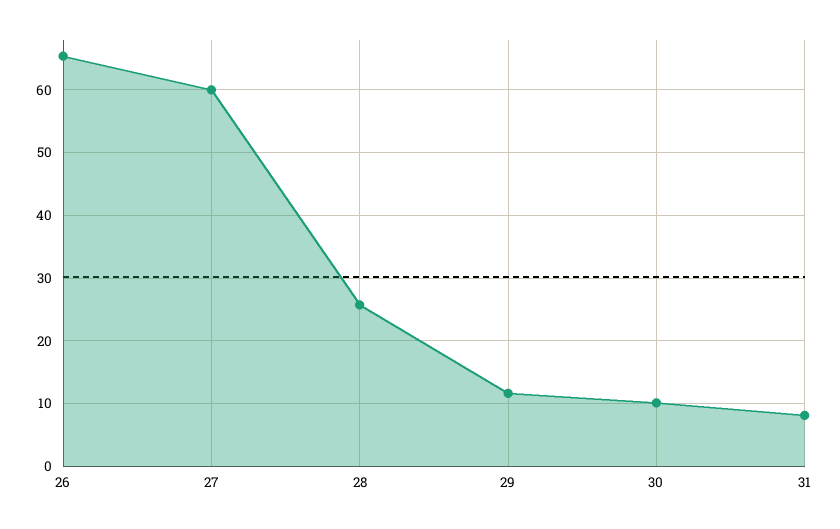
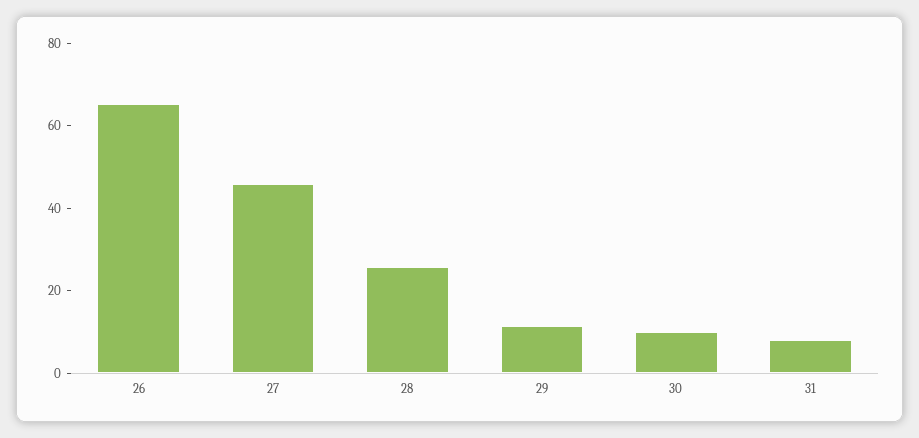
27: 60 -> 45

